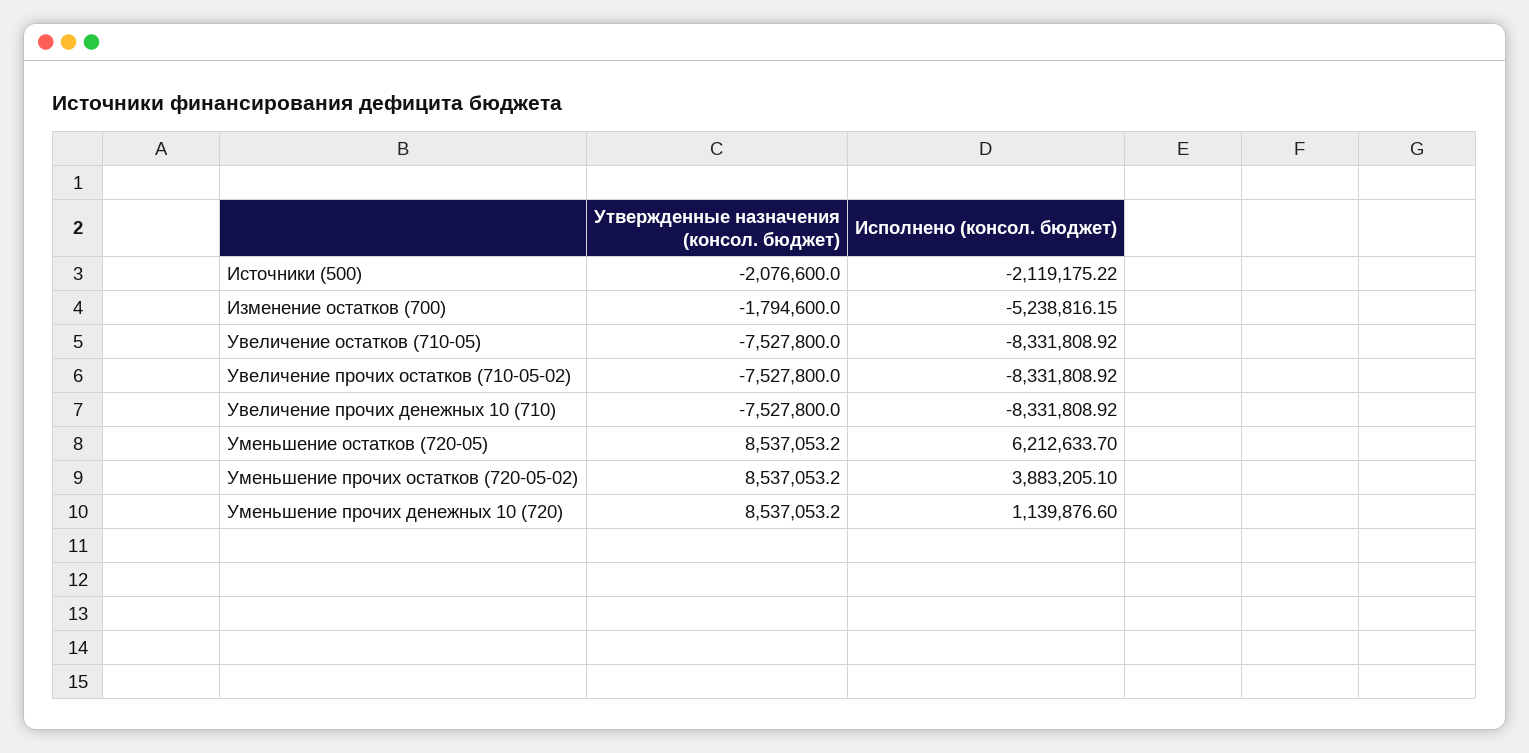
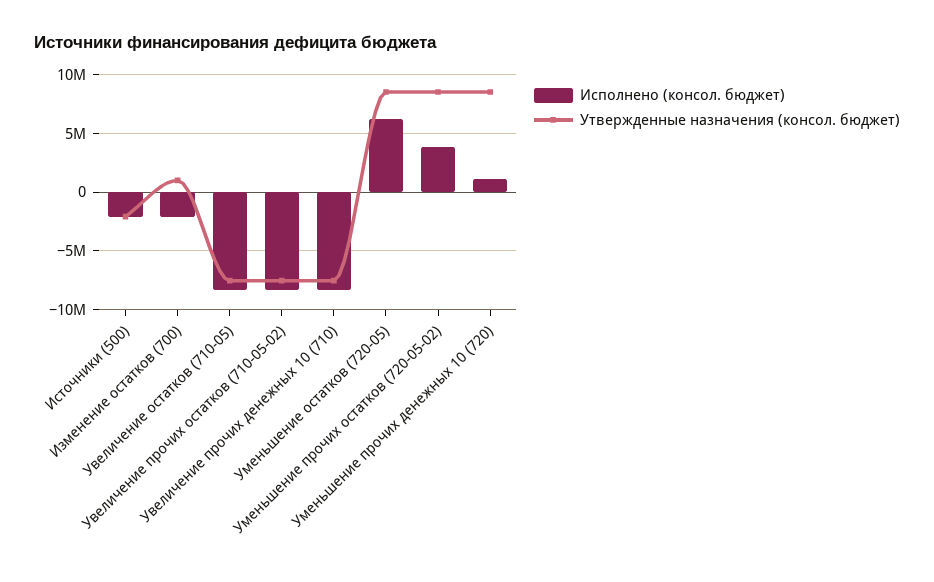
Утвержденные назначения (консол. бюджет), Изменение остатков (700): -1794600 -> 1000000
Исполнено (консол. бюджет), Изменение остатков (700): -5238816.15 -> -2000000

